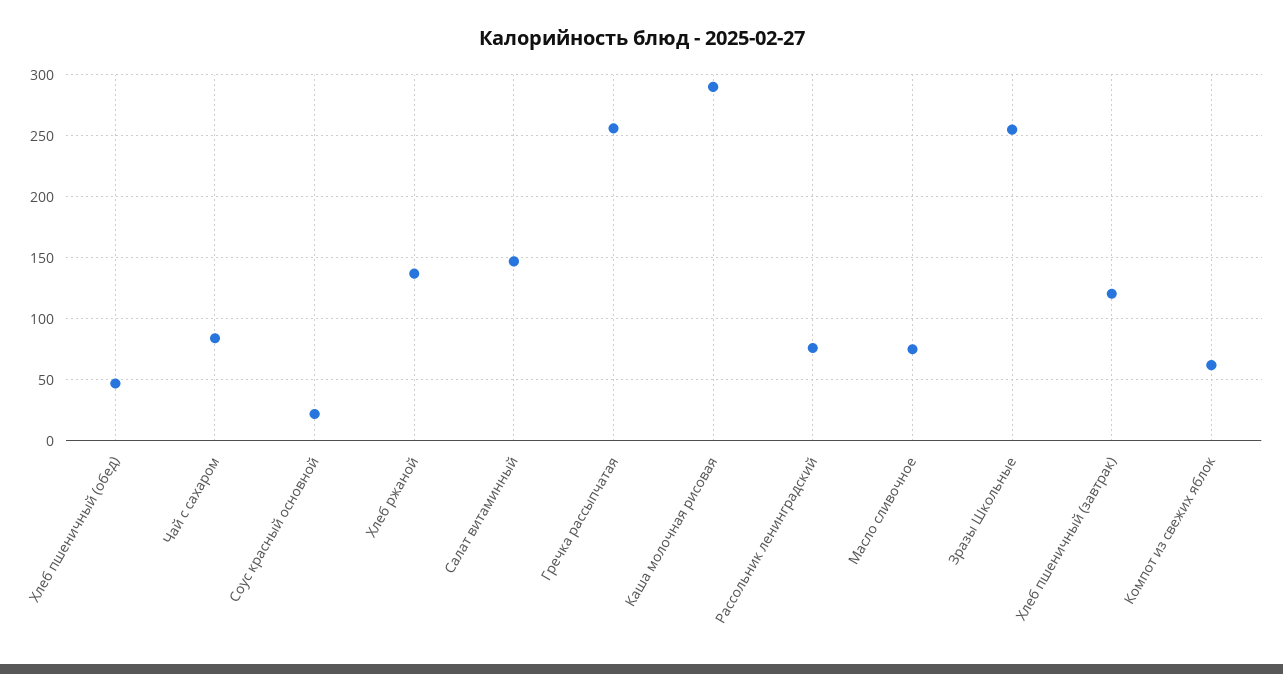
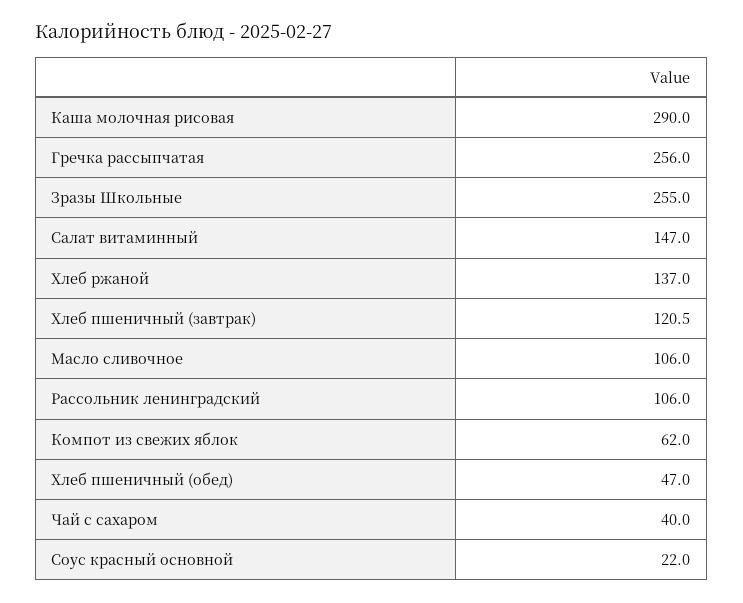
Чай с сахаром: 85 -> 40
Рассольник ленинградский: 75 -> 106
Масло сливочное: 75 -> 106

